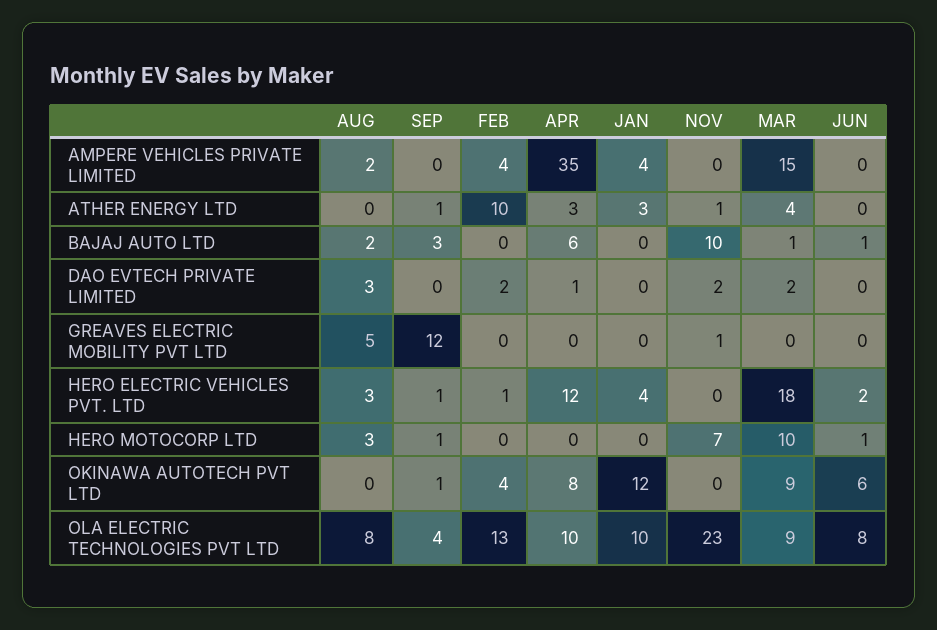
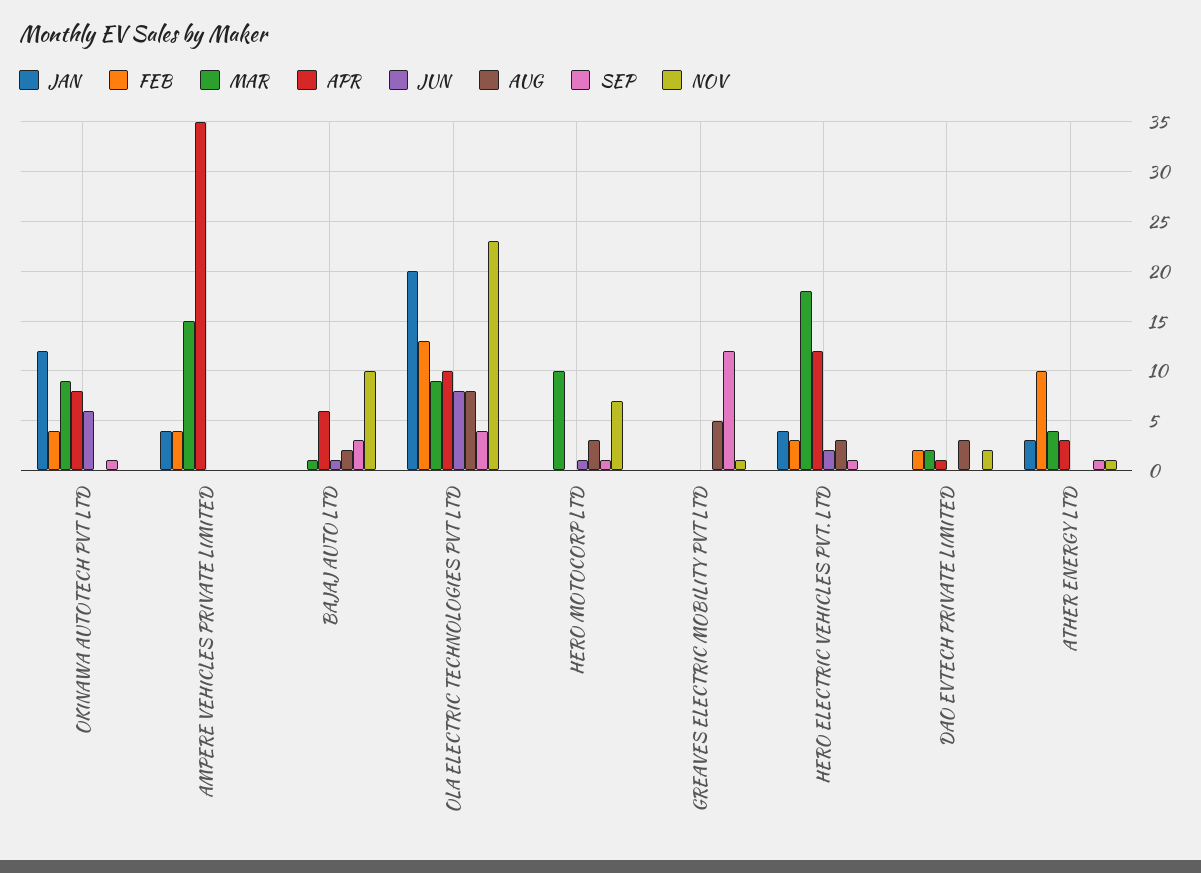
AUG, AMPERE VEHICLES PRIVATE LIMITED: 2 -> 0
FEB, HERO ELECTRIC VEHICLES PVT. LTD: 1 -> 3
JAN, OLA ELECTRIC TECHNOLOGIES PVT LTD: 10 -> 20

